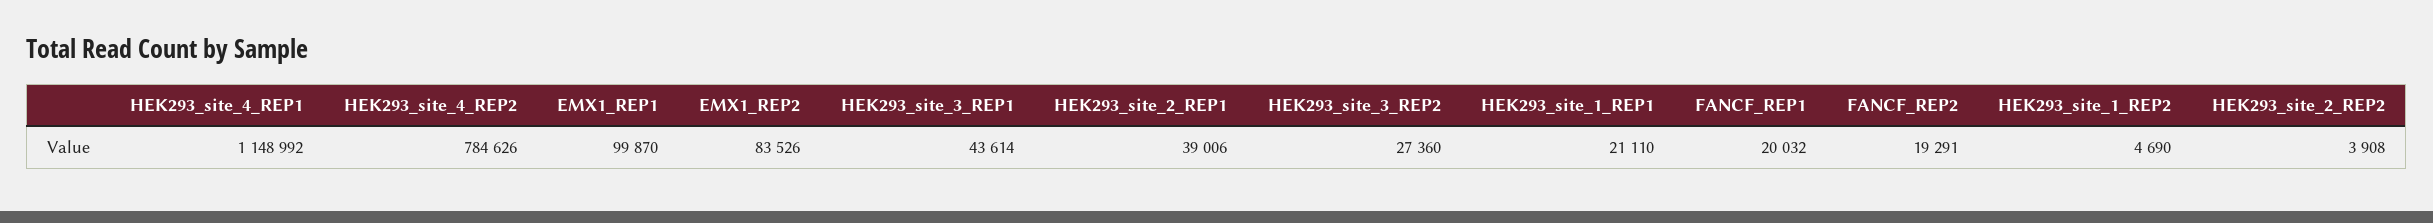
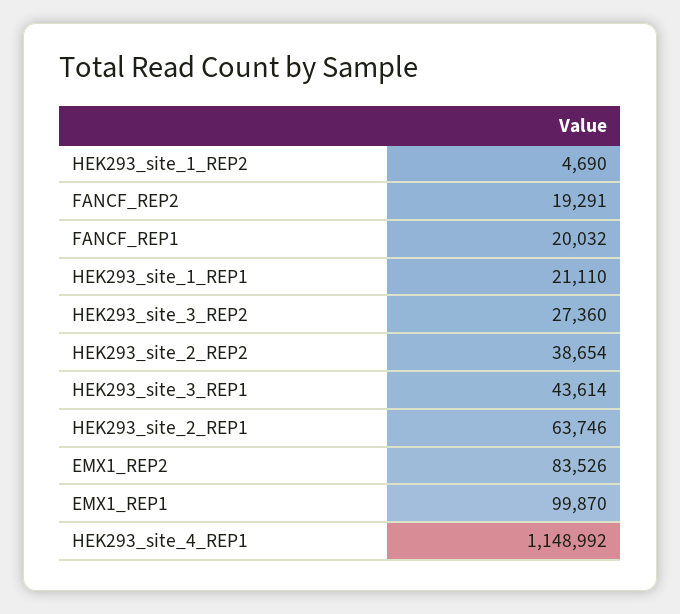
HEK293_site_4_REP2: 784626 -> none
HEK293_site_2_REP1: 39006 -> 63746
HEK293_site_2_REP2: 3908 -> 38654

